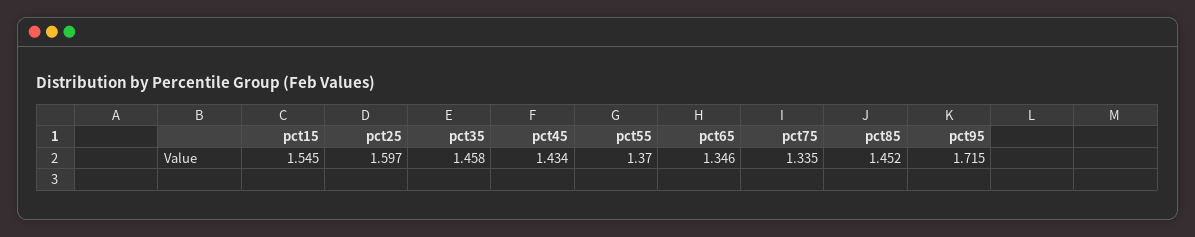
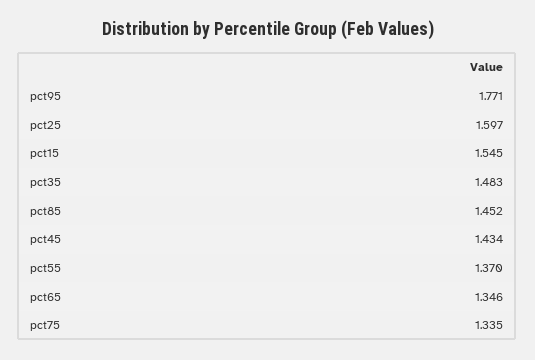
pct35: 1.458 -> 1.483
pct95: 1.715 -> 1.771

